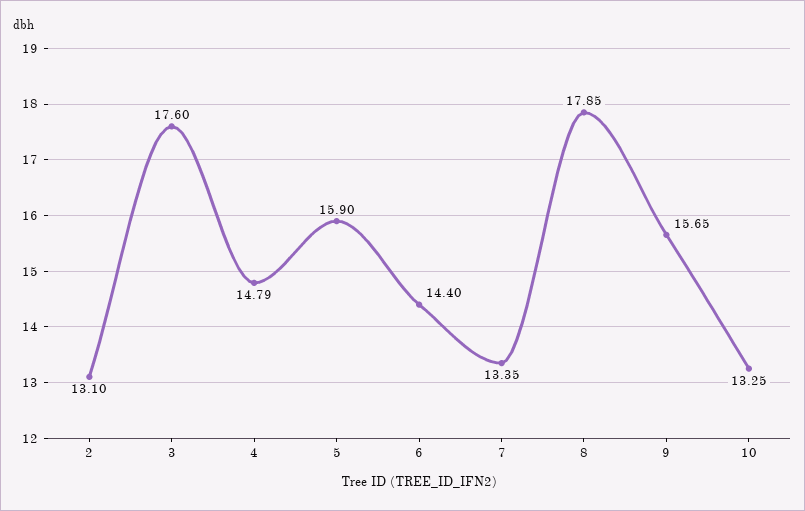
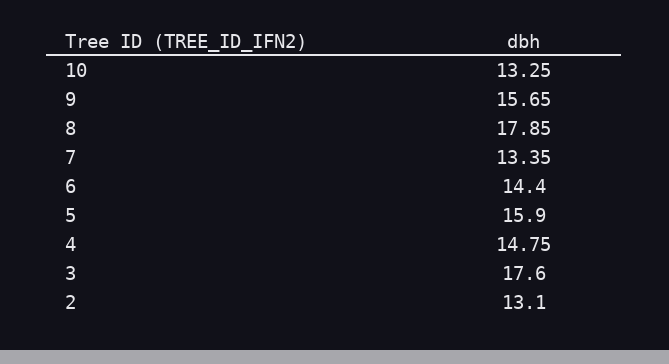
4: 14.79 -> 14.75

